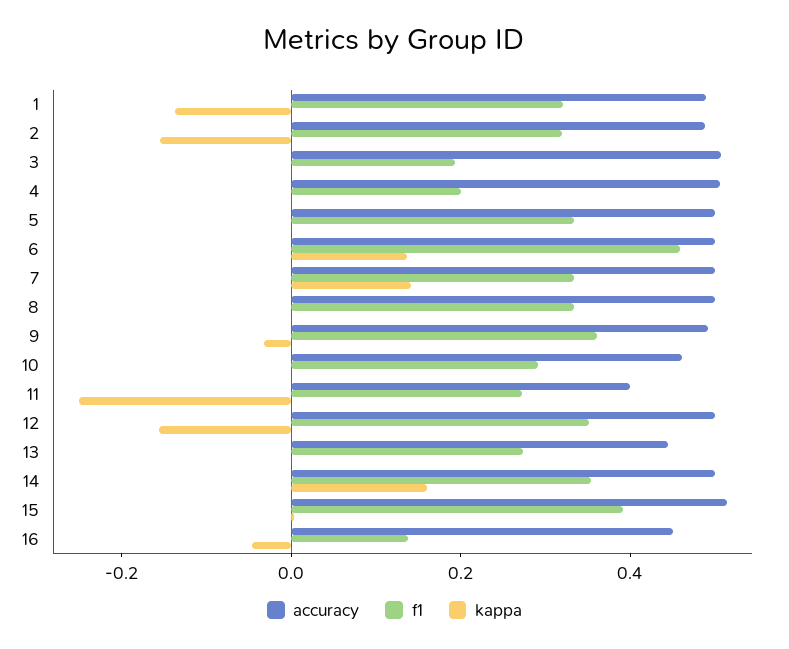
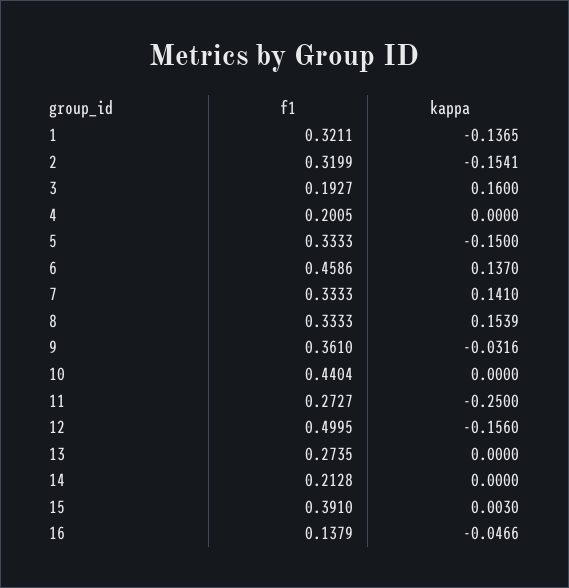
accuracy, 1: 0.5 -> none
accuracy, 2: 0.5 -> none
accuracy, 3: 0.5 -> none
kappa, 3: 0 -> 0.16
accuracy, 4: 0.5 -> none
accuracy, 5: 0.5 -> none
kappa, 5: 0 -> -0.15
accuracy, 6: 0.5 -> none
accuracy, 7: 0.5 -> none
accuracy, 8: 0.5 -> none
kappa, 8: 0 -> 0.1539
accuracy, 9: 0.5 -> none
accuracy, 10: 0.45 -> none
f1, 10: 0.3 -> 0.4404
accuracy, 11: 0.4 -> none
accuracy, 12: 0.5 -> none
f1, 12: 0.35 -> 0.4995
accuracy, 13: 0.45 -> none
accuracy, 14: 0.5 -> none
f1, 14: 0.35 -> 0.2128
kappa, 14: 0.15 -> 0
accuracy, 15: 0.5 -> none
accuracy, 16: 0.45 -> none

